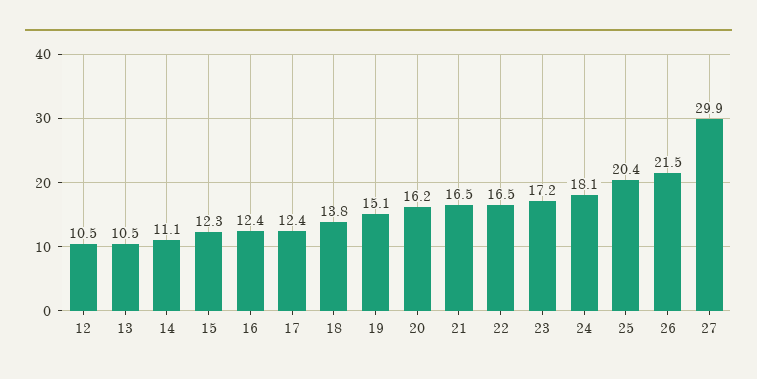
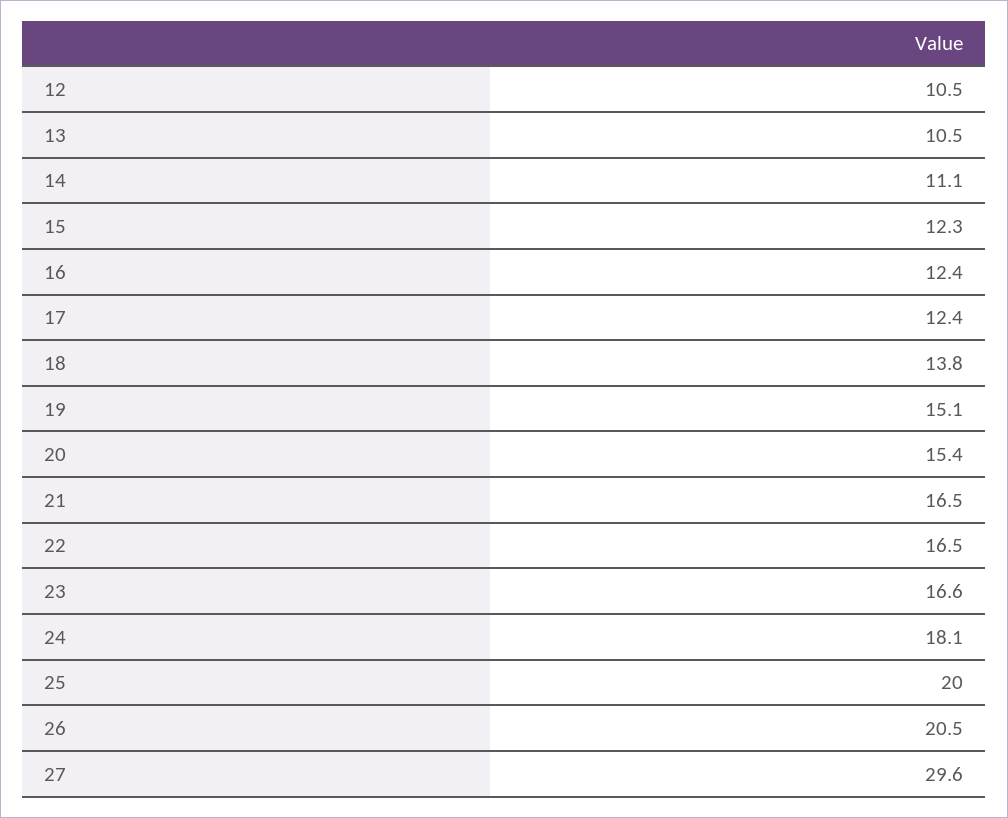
20: 16.2 -> 15.4
23: 17.2 -> 16.6
25: 20.4 -> 20
26: 21.5 -> 20.5
27: 29.9 -> 29.6

